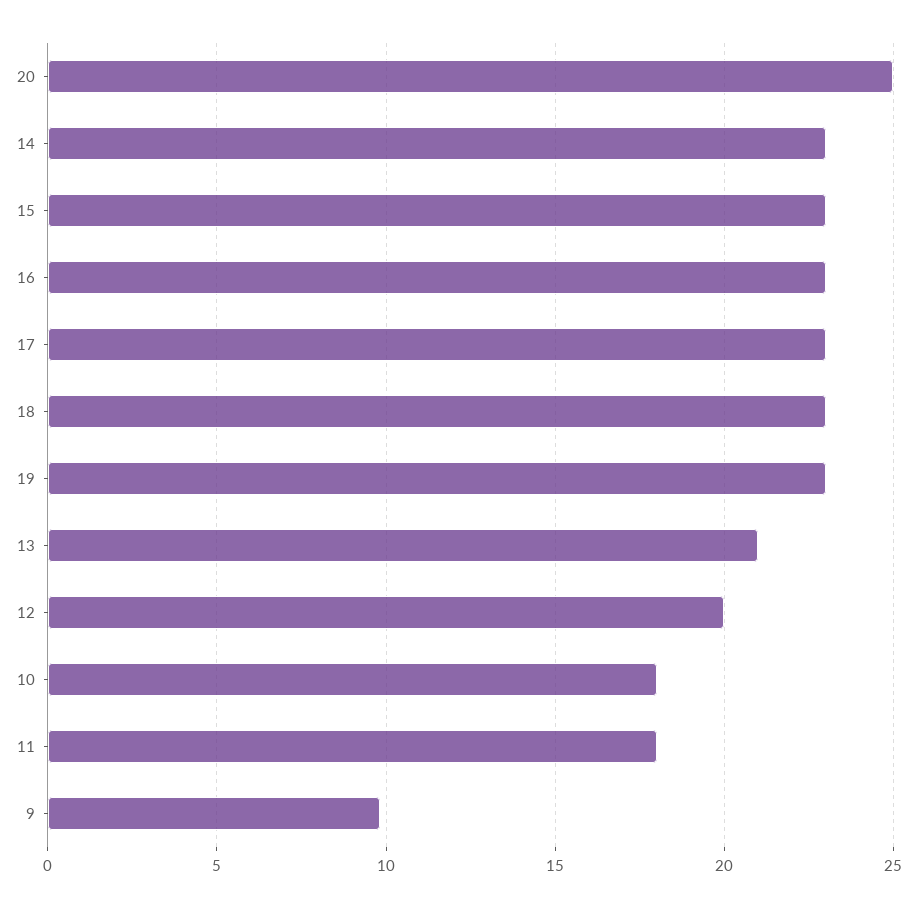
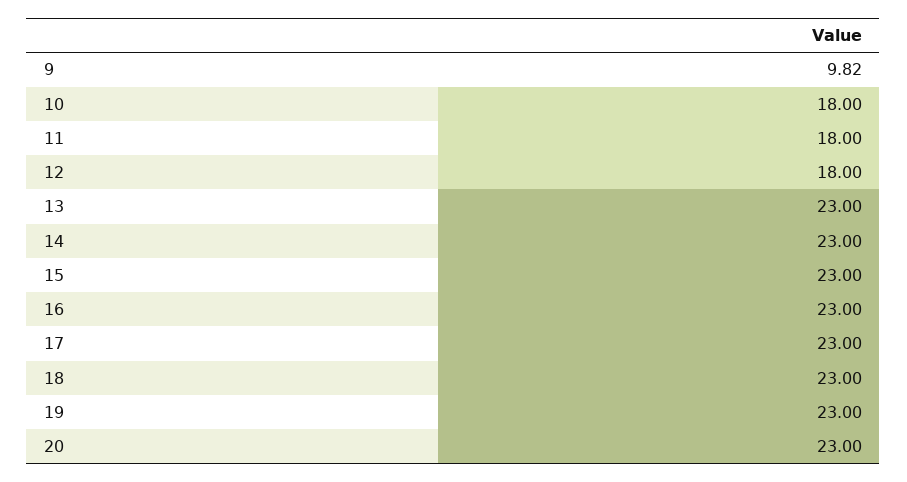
20: 25 -> 23
13: 21 -> 23
12: 20 -> 18

